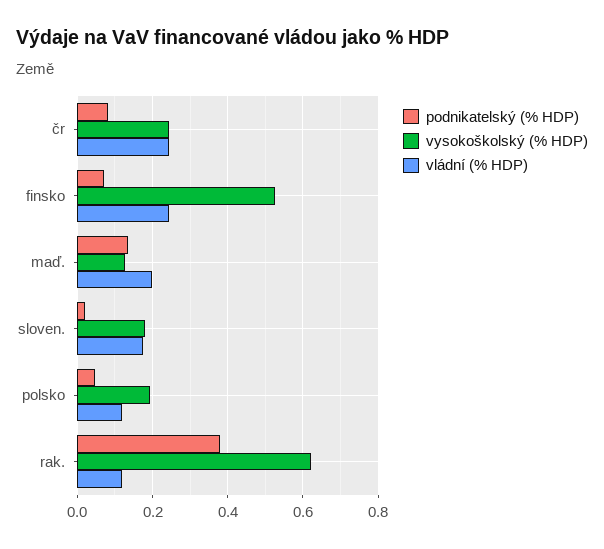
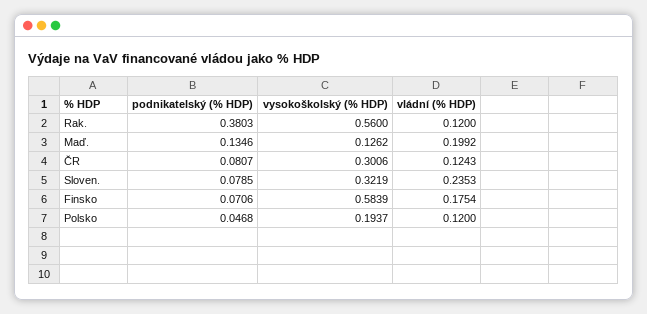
vysokoškolský (% HDP), čr: 0.24 -> 0.3006
vládní (% HDP), čr: 0.24 -> 0.1243
vysokoškolský (% HDP), finsko: 0.52 -> 0.5839
vládní (% HDP), finsko: 0.24 -> 0.1754
podnikatelský (% HDP), sloven.: 0.02 -> 0.0785
vysokoškolský (% HDP), sloven.: 0.18 -> 0.3219
vládní (% HDP), sloven.: 0.18 -> 0.2353
vysokoškolský (% HDP), rak.: 0.62 -> 0.56

